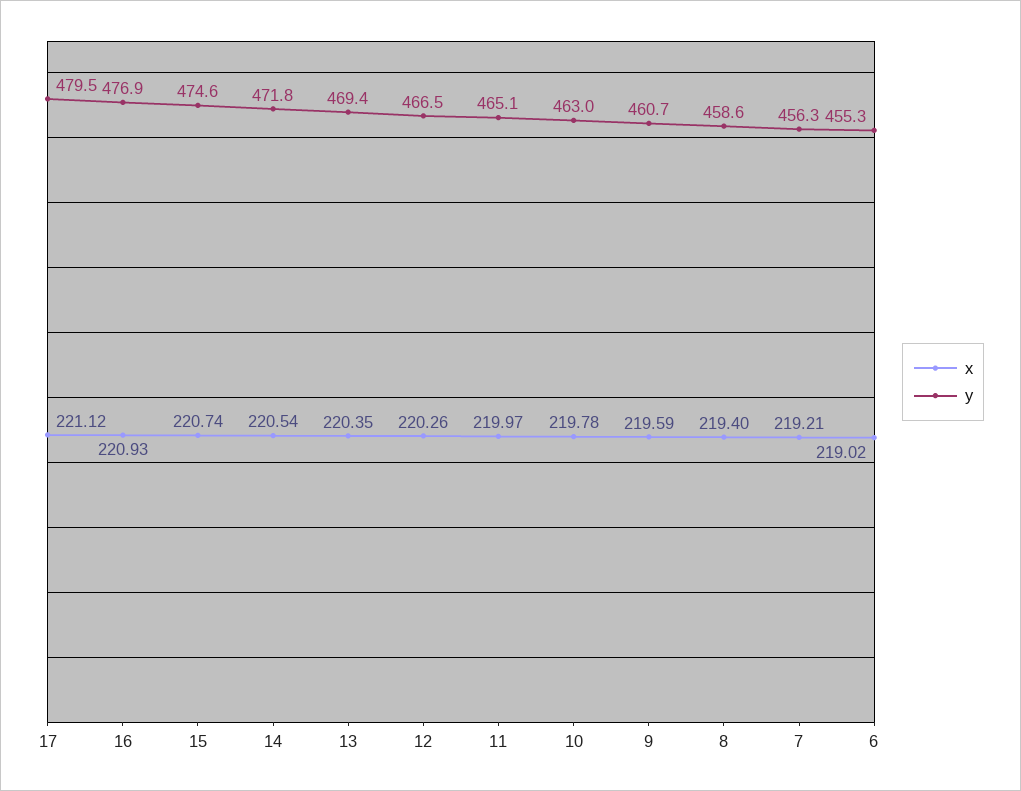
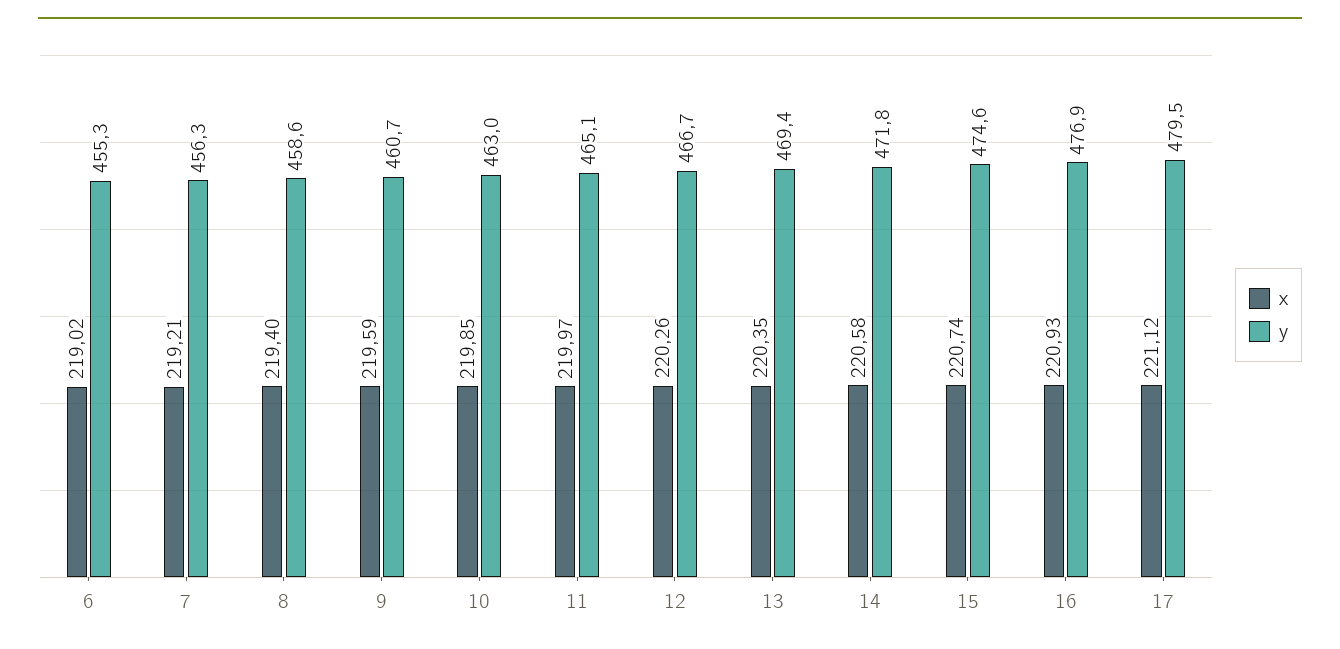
x, 14: 220.54 -> 220.58
y, 12: 466.5 -> 466.7
x, 10: 219.78 -> 219.85

